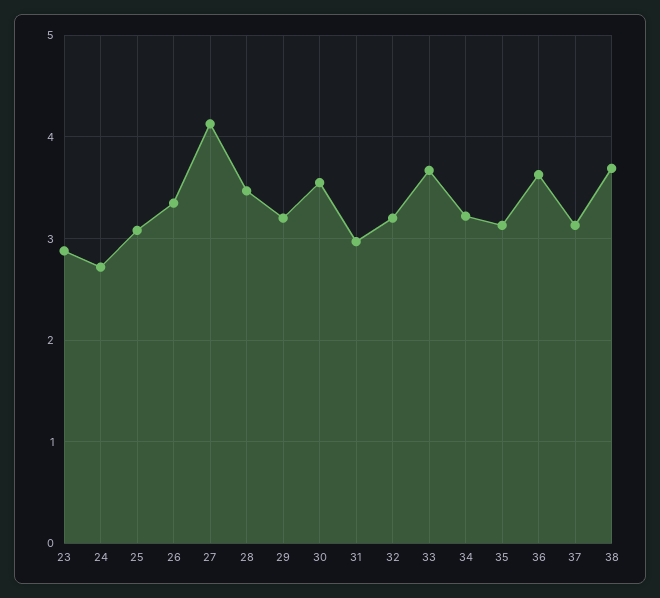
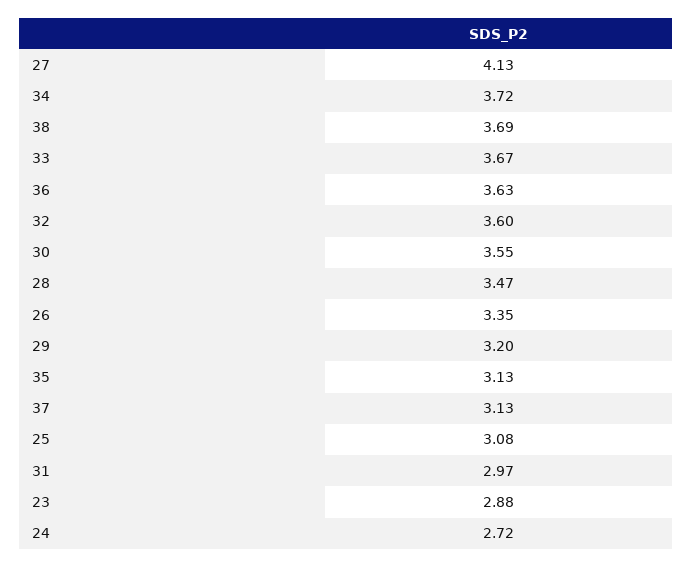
32: 3.2 -> 3.6
34: 3.2 -> 3.72

